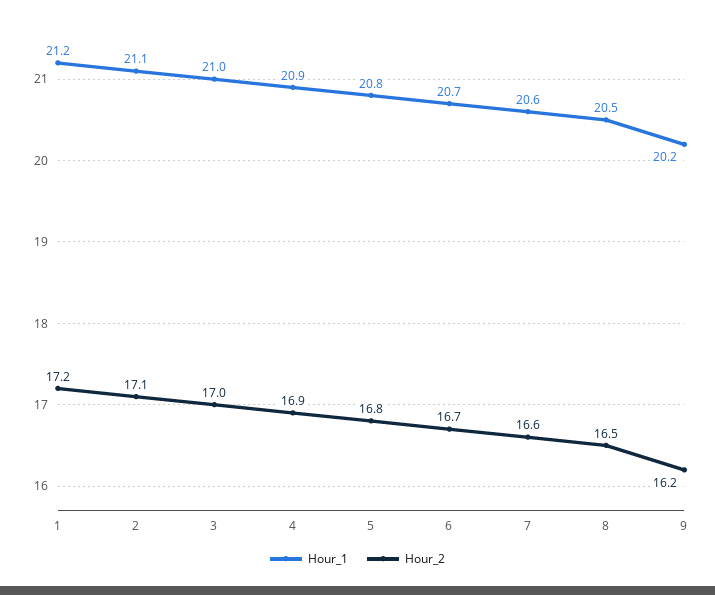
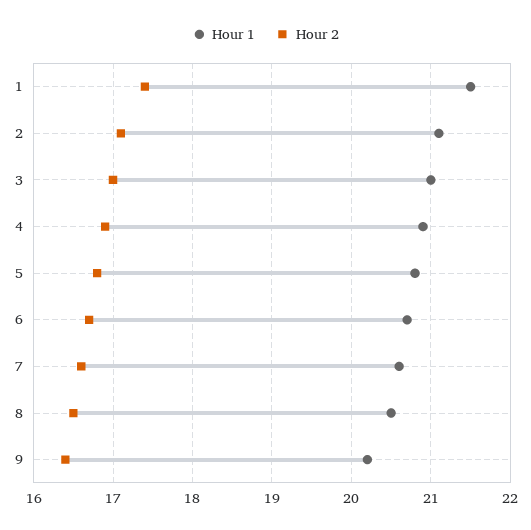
Hour_1, 1: 21.2 -> 21.5
Hour_2, 1: 17.2 -> 17.4
Hour_2, 9: 16.2 -> 16.4

